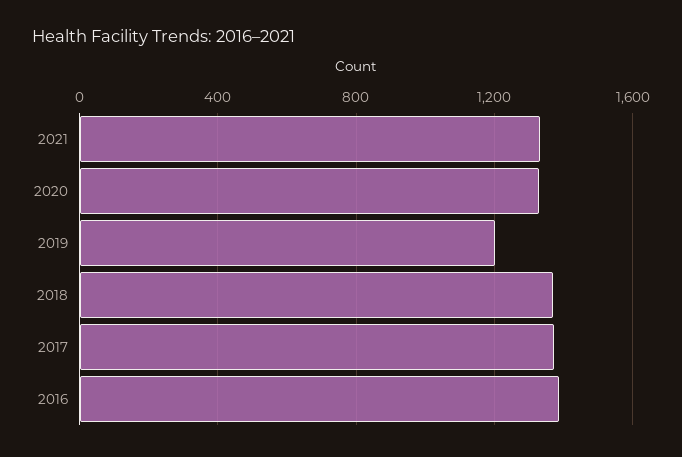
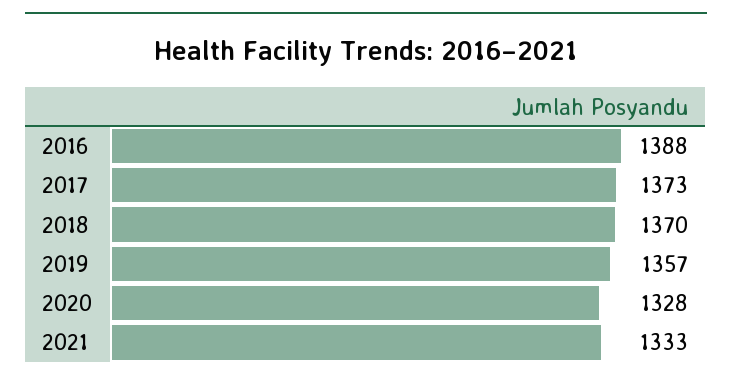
2019: 1200 -> 1357

